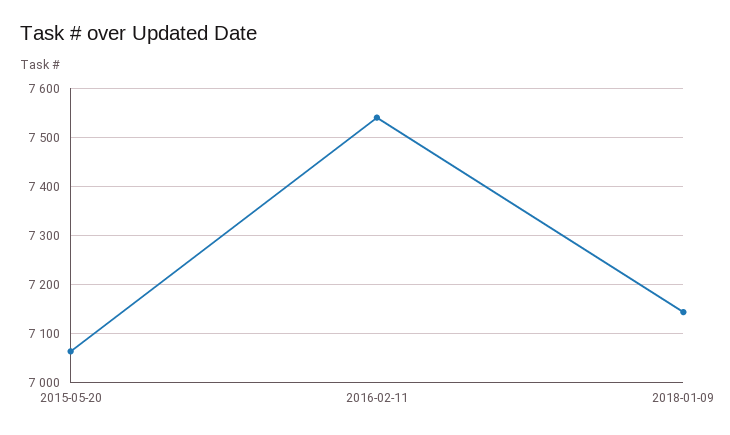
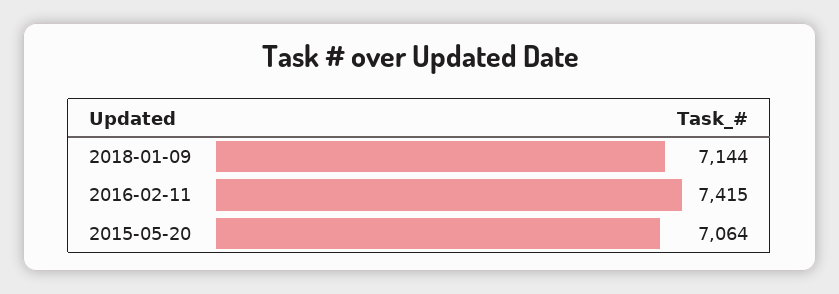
2016-02-11: 7540 -> 7415

